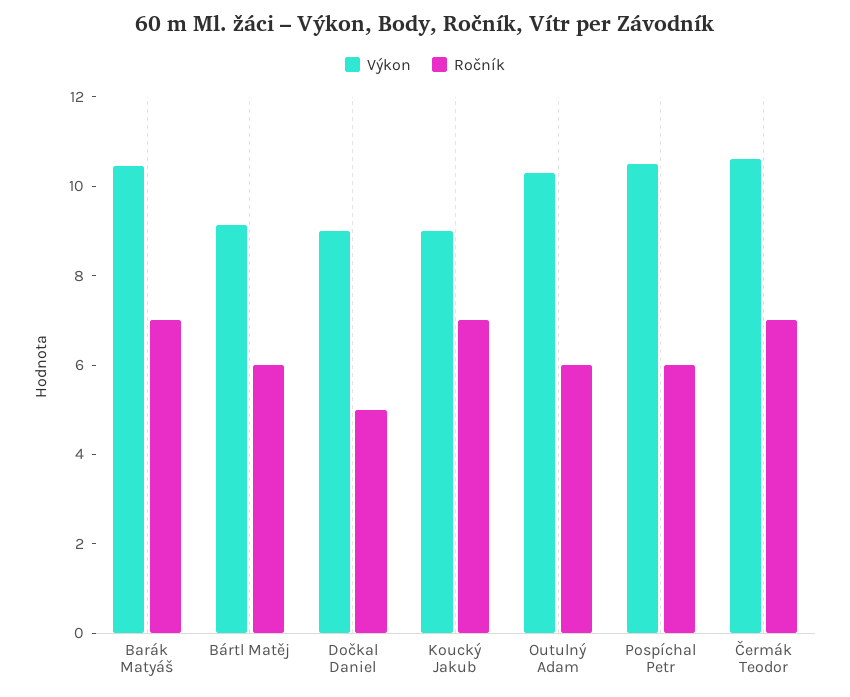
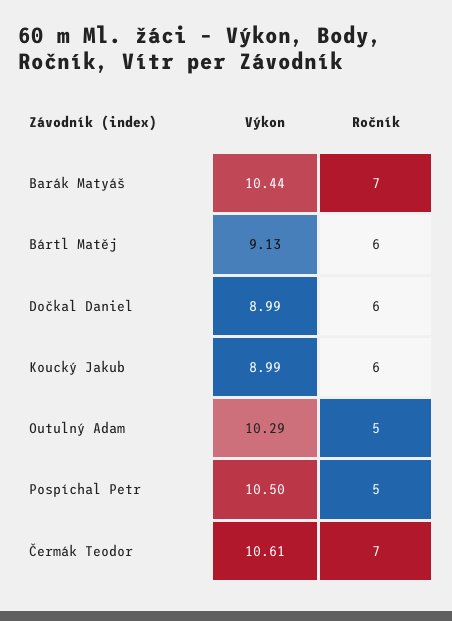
Ročník, Dočkal Daniel: 5 -> 6
Ročník, Koucký Jakub: 7 -> 6
Ročník, Outulný Adam: 6 -> 5
Ročník, Pospíchal Petr: 6 -> 5

